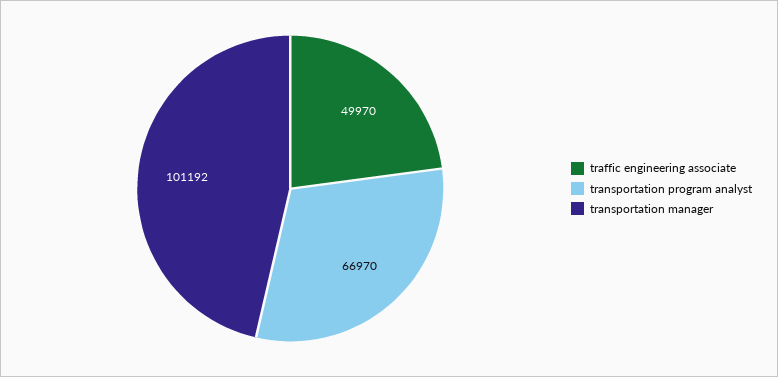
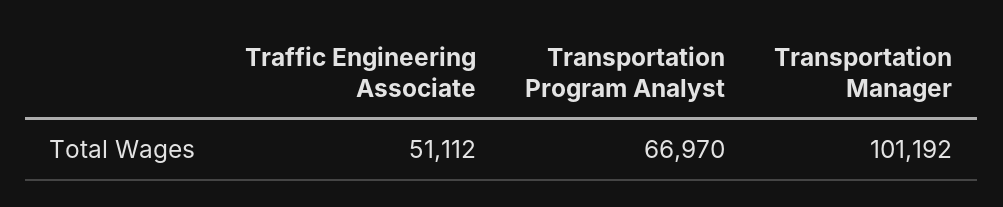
traffic engineering associate: 49970 -> 51112

